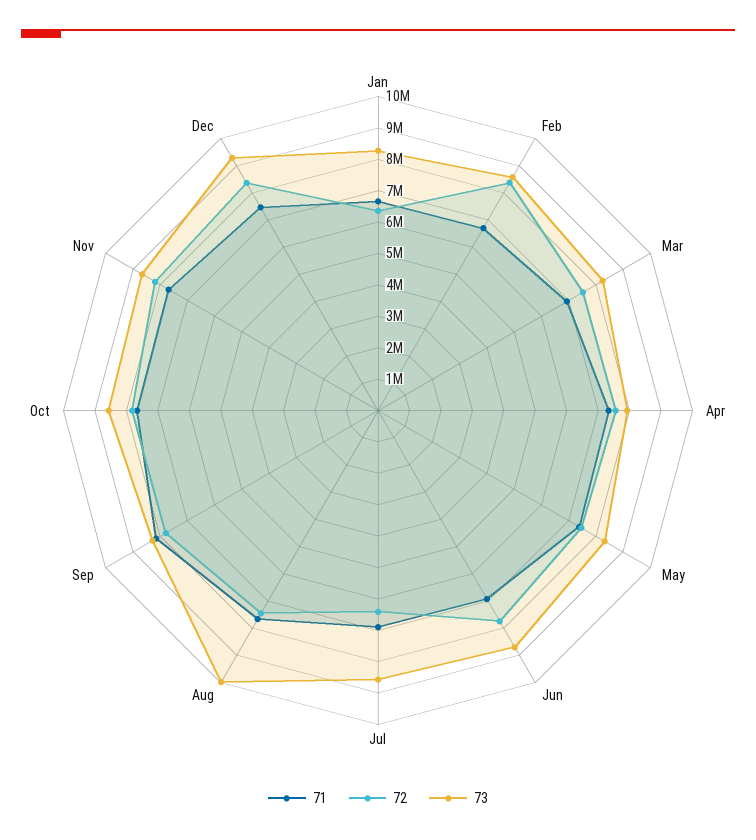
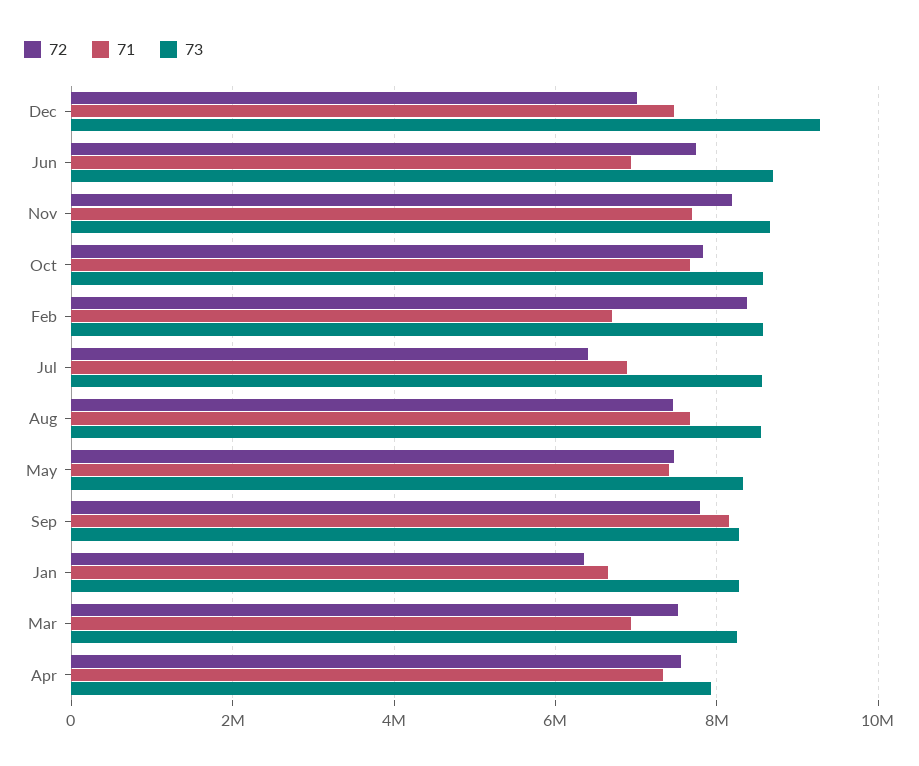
73, Aug: 10000000 -> 8600000
72, Dec: 8500000 -> 7000000

